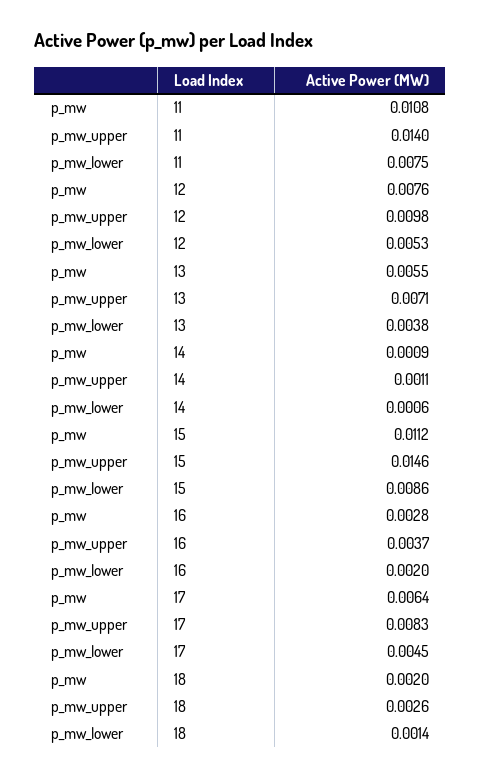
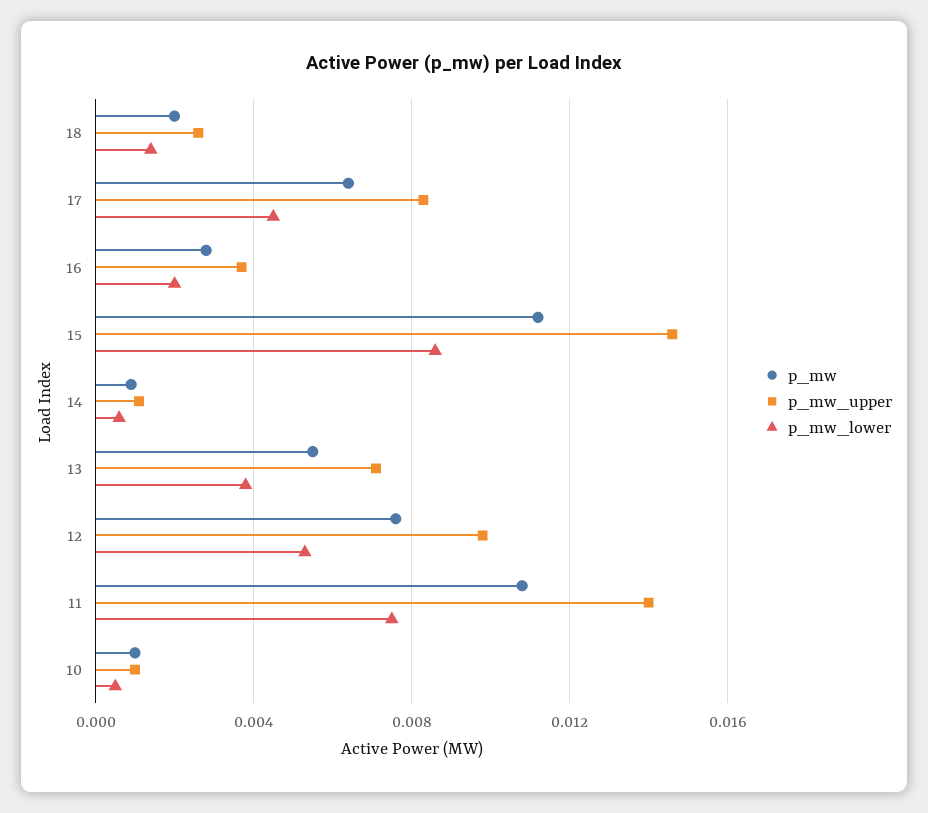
p_mw, 10: none -> 0.001
p_mw_upper, 10: none -> 0.001
p_mw_lower, 10: none -> 0.0005

